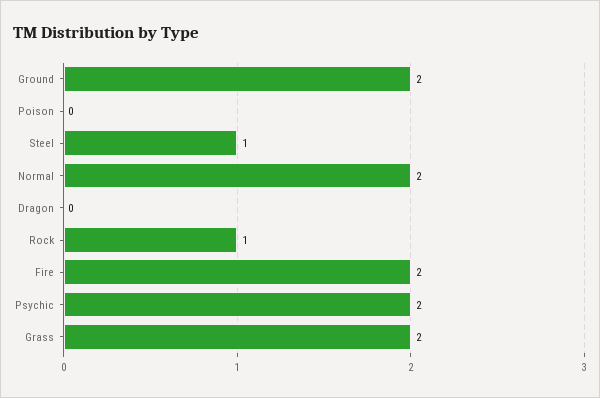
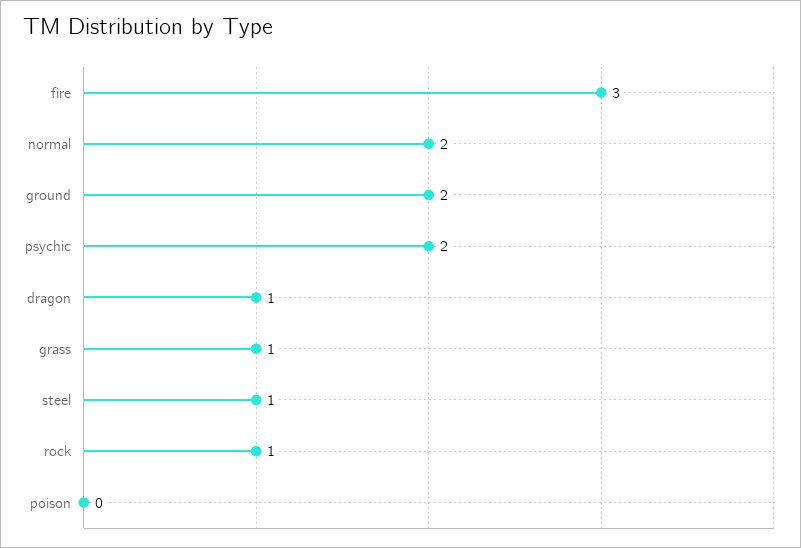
Dragon: 0 -> 1
Fire: 2 -> 3
Grass: 2 -> 1

